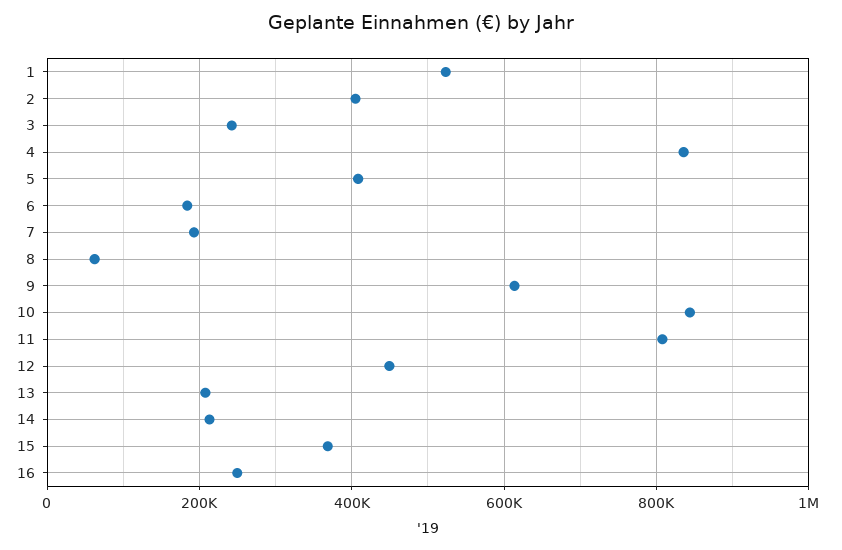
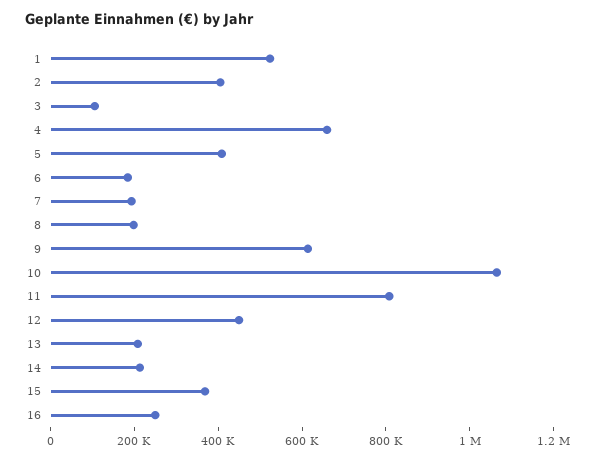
3: 240000 -> 100000
4: 840000 -> 650000
8: 60000 -> 200000
10: 840000 -> 1050000

